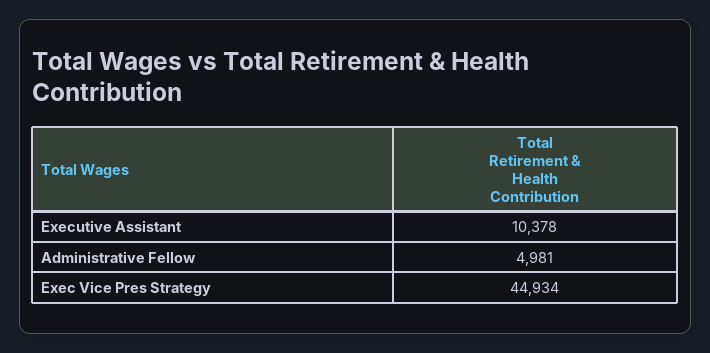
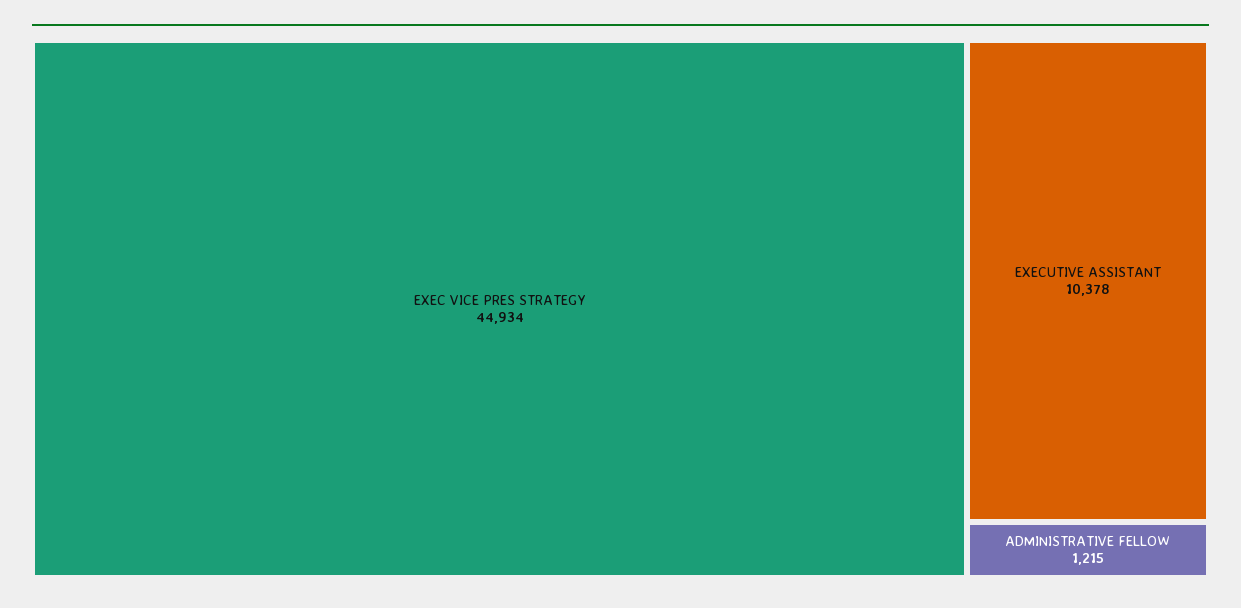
Administrative Fellow: 4981 -> 1215

